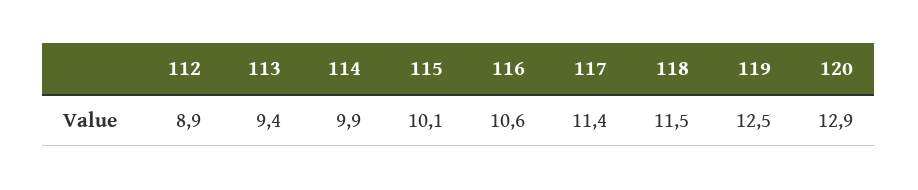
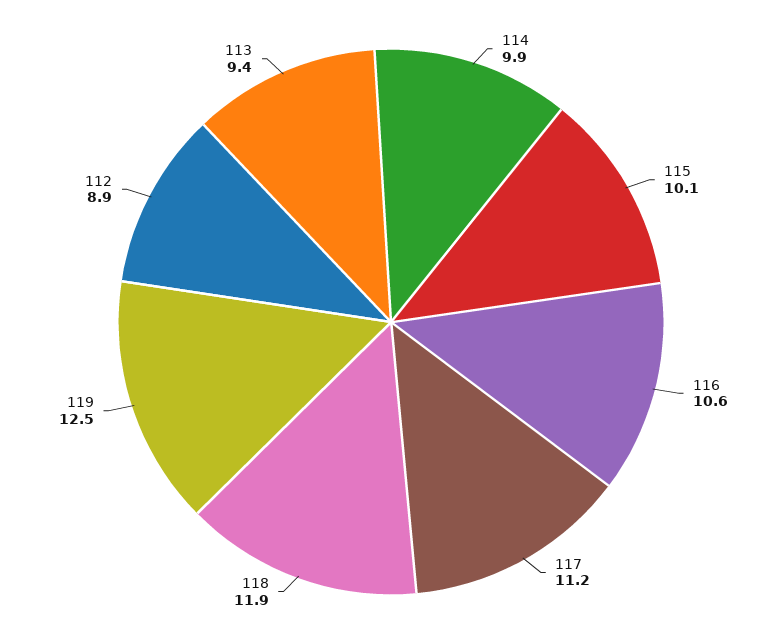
117: 11.4 -> 11.2
118: 11.5 -> 11.9
120: 12.9 -> none

